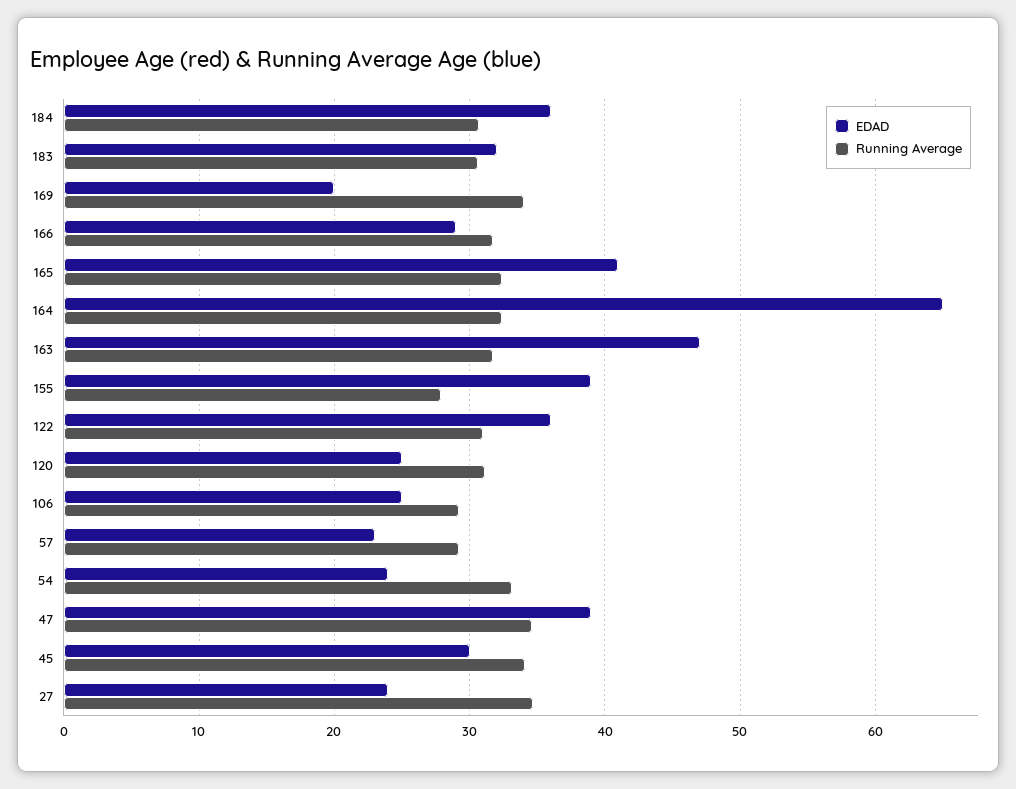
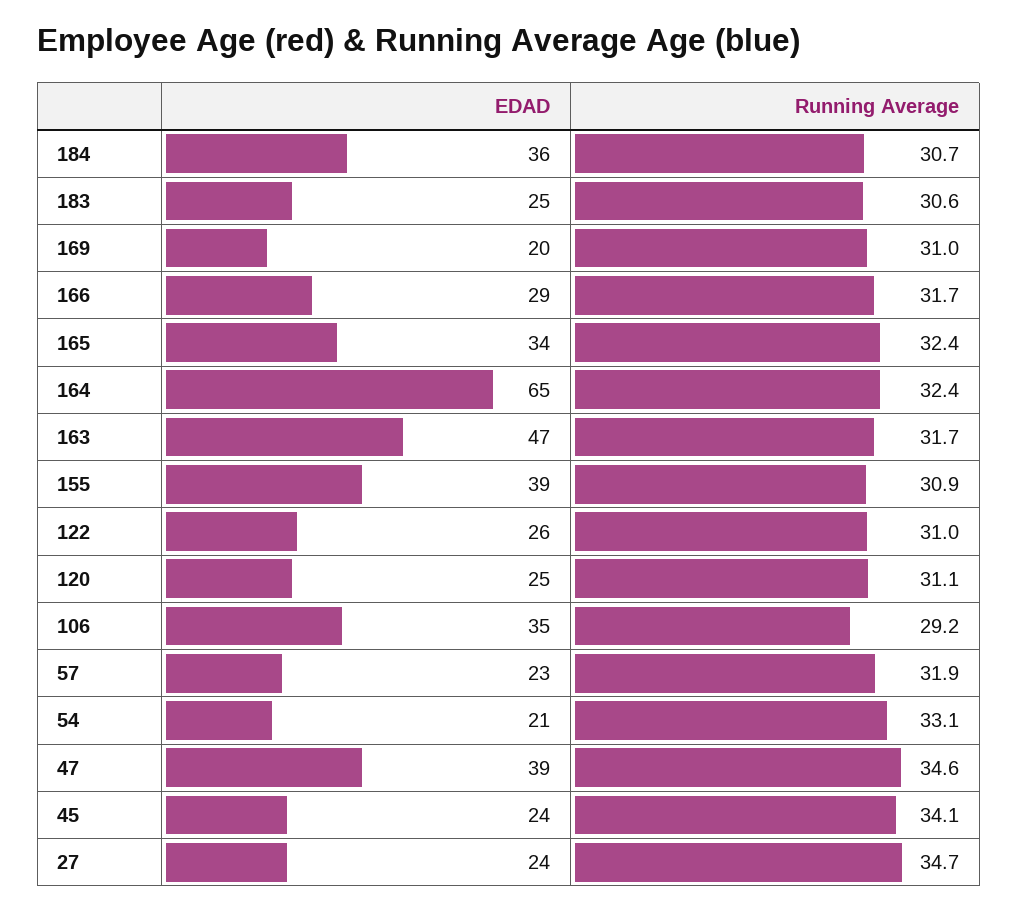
EDAD, 183: 32 -> 25
Running Average, 169: 34 -> 31
EDAD, 165: 41 -> 34
Running Average, 155: 28 -> 30.9
EDAD, 122: 36 -> 26
EDAD, 106: 25 -> 35
Running Average, 57: 29 -> 31.9
EDAD, 54: 24 -> 21
EDAD, 45: 30 -> 24

